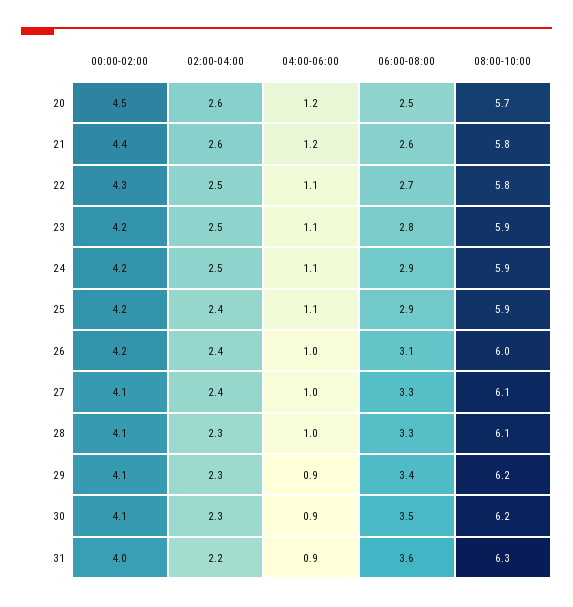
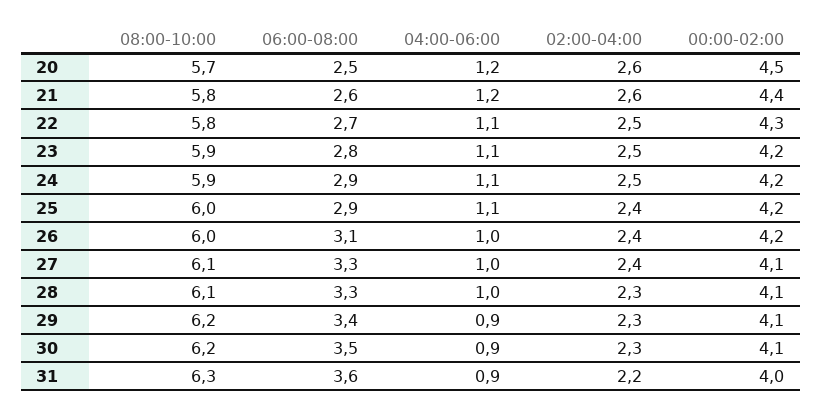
08:00-10:00, 25: 5.9 -> 6

